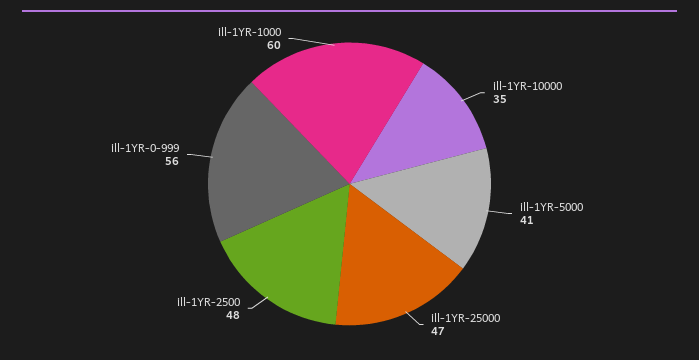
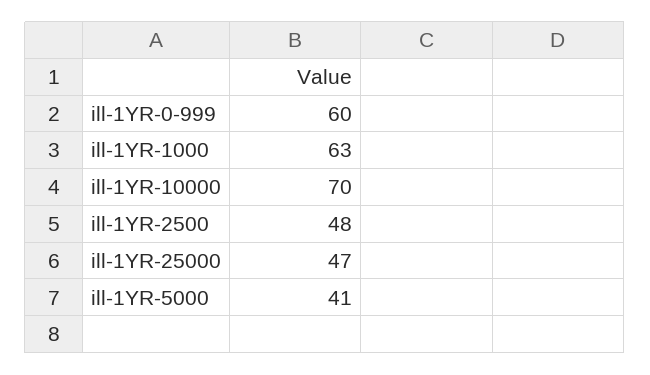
ill-1YR-10000: 35 -> 70
ill-1YR-0-999: 56 -> 60
ill-1YR-1000: 60 -> 63

